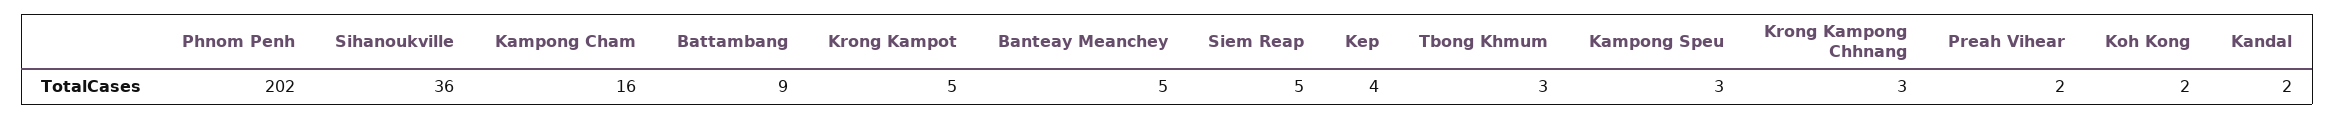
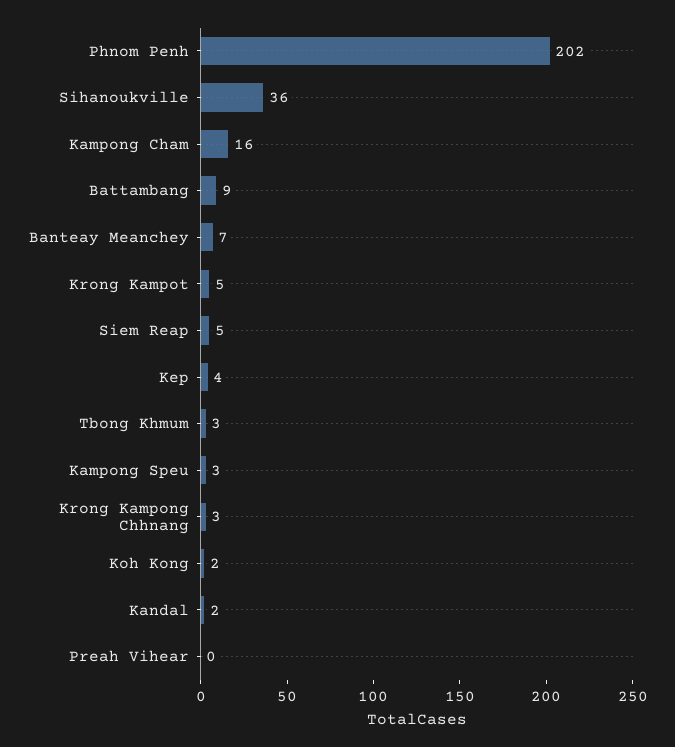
Banteay Meanchey: 5 -> 7
Preah Vihear: 2 -> 0

